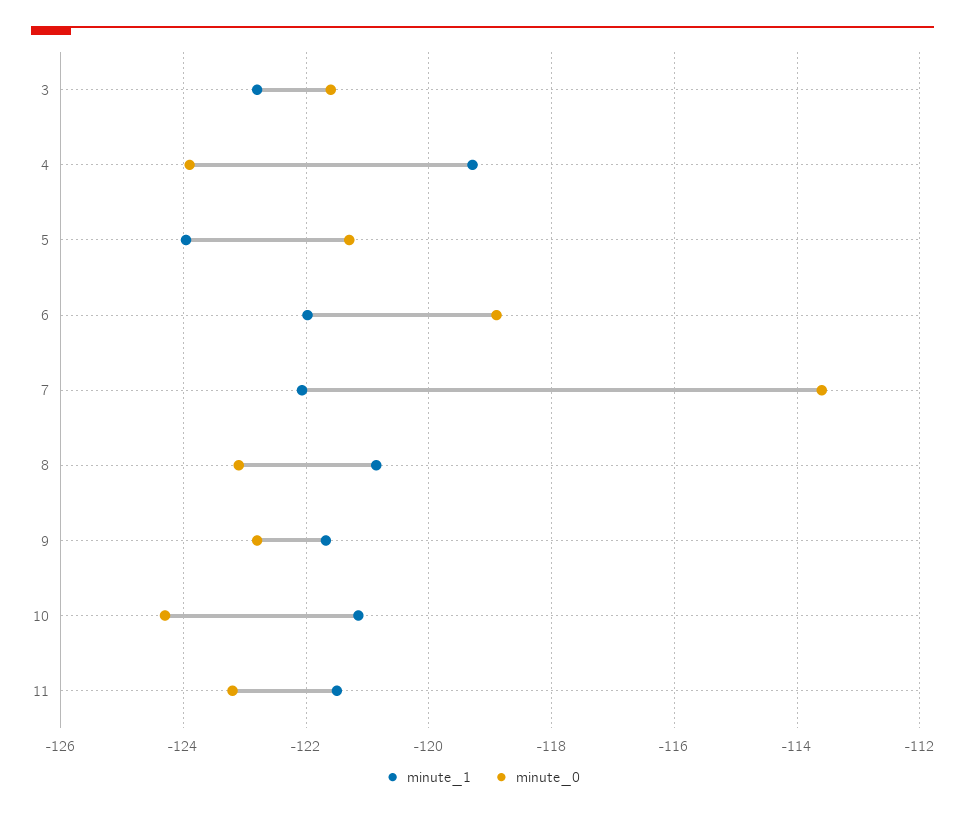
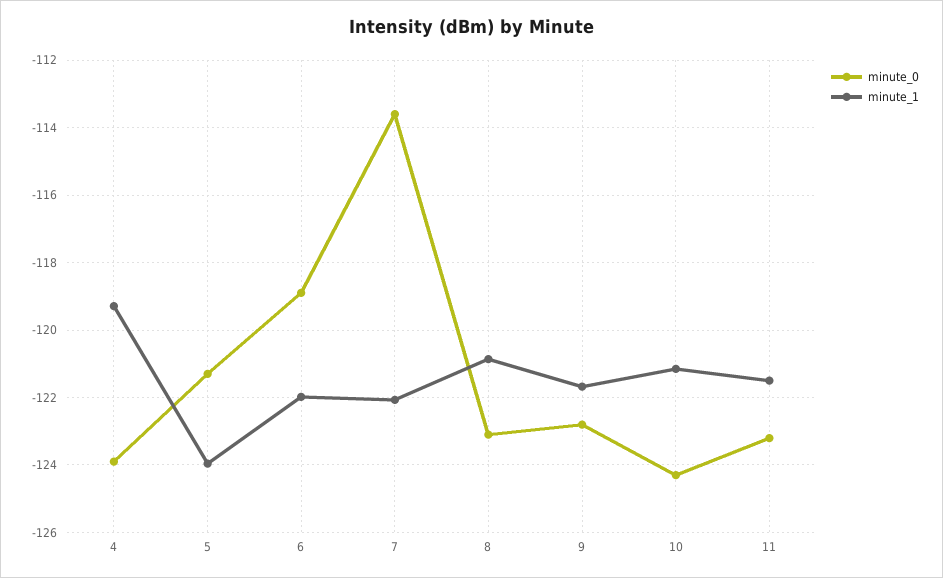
minute_1, 3: -122.8 -> none
minute_0, 3: -121.6 -> none

